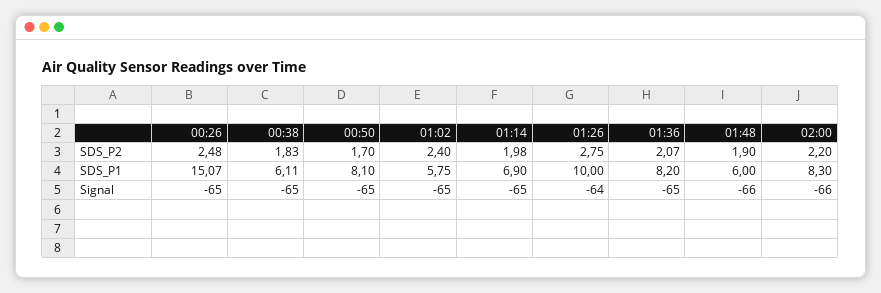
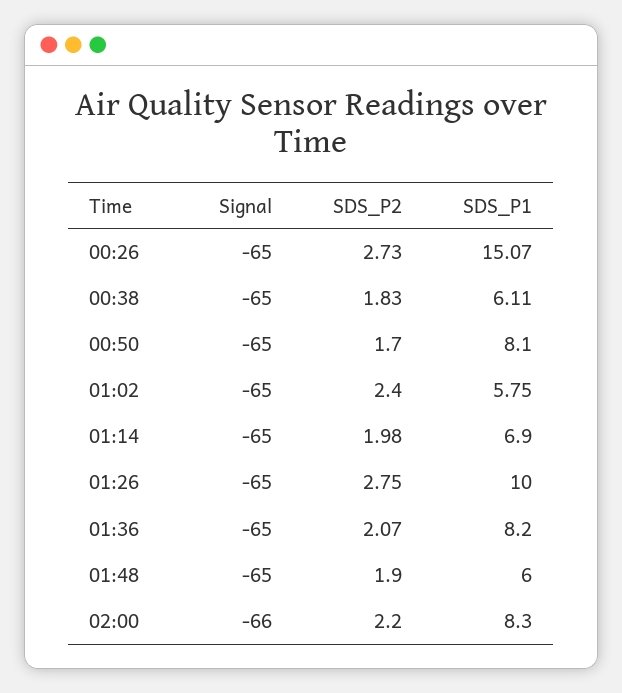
00:26, SDS_P2: 2.48 -> 2.73
01:26, Signal: -64 -> -65
01:48, Signal: -66 -> -65

